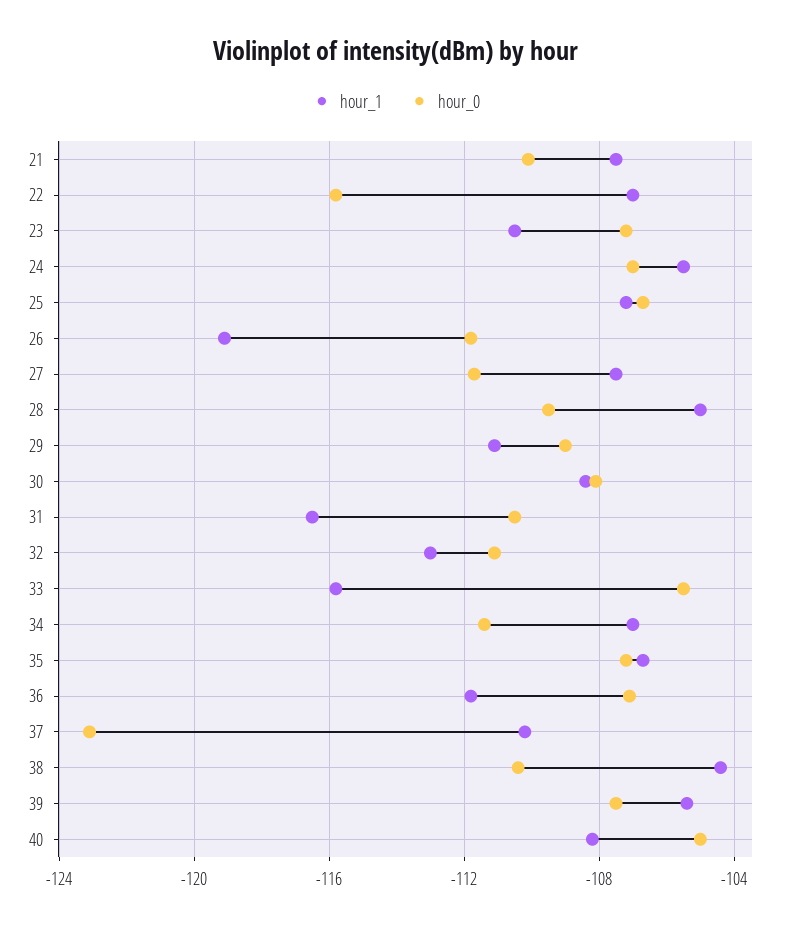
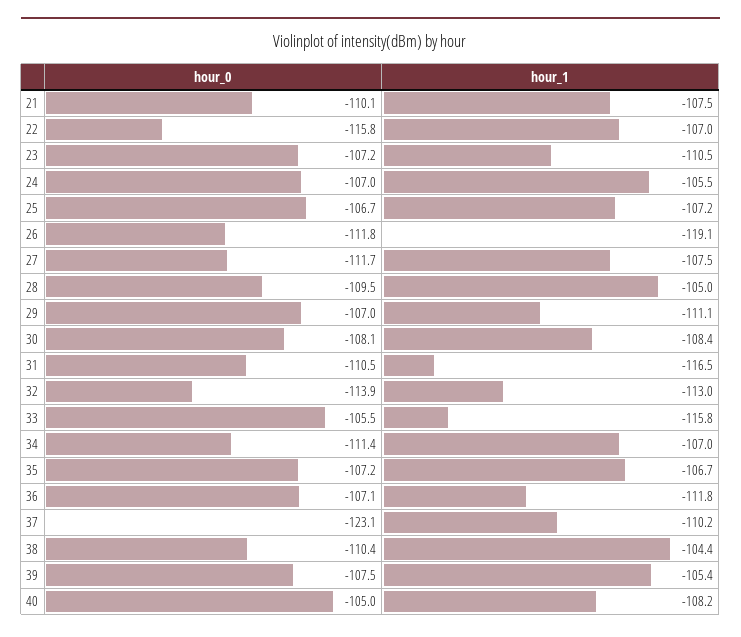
hour_0, 29: -109 -> -107
hour_0, 32: -111 -> -113.9

